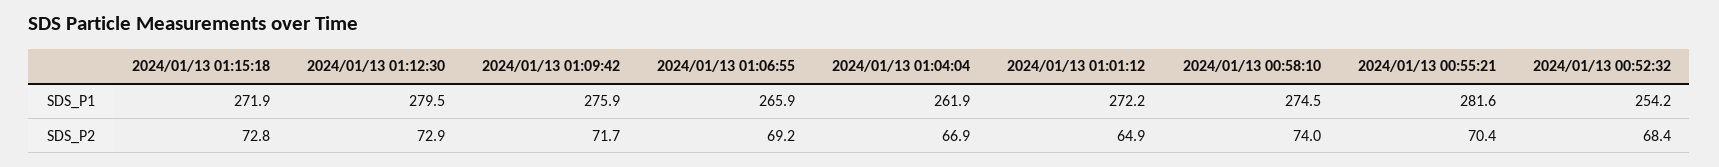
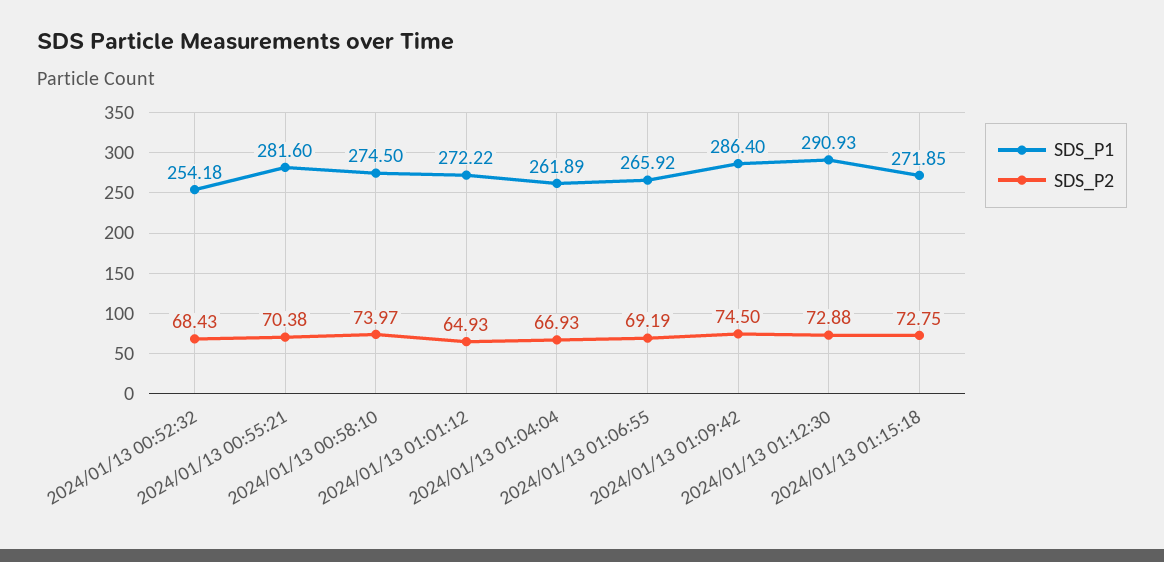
SDS_P1, 2024/01/13 01:12:30: 279.5 -> 290.93
SDS_P1, 2024/01/13 01:09:42: 275.9 -> 286.4
SDS_P2, 2024/01/13 01:09:42: 71.7 -> 74.5

